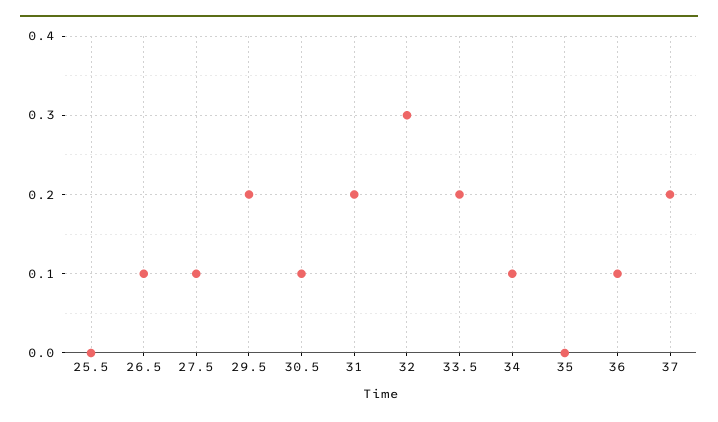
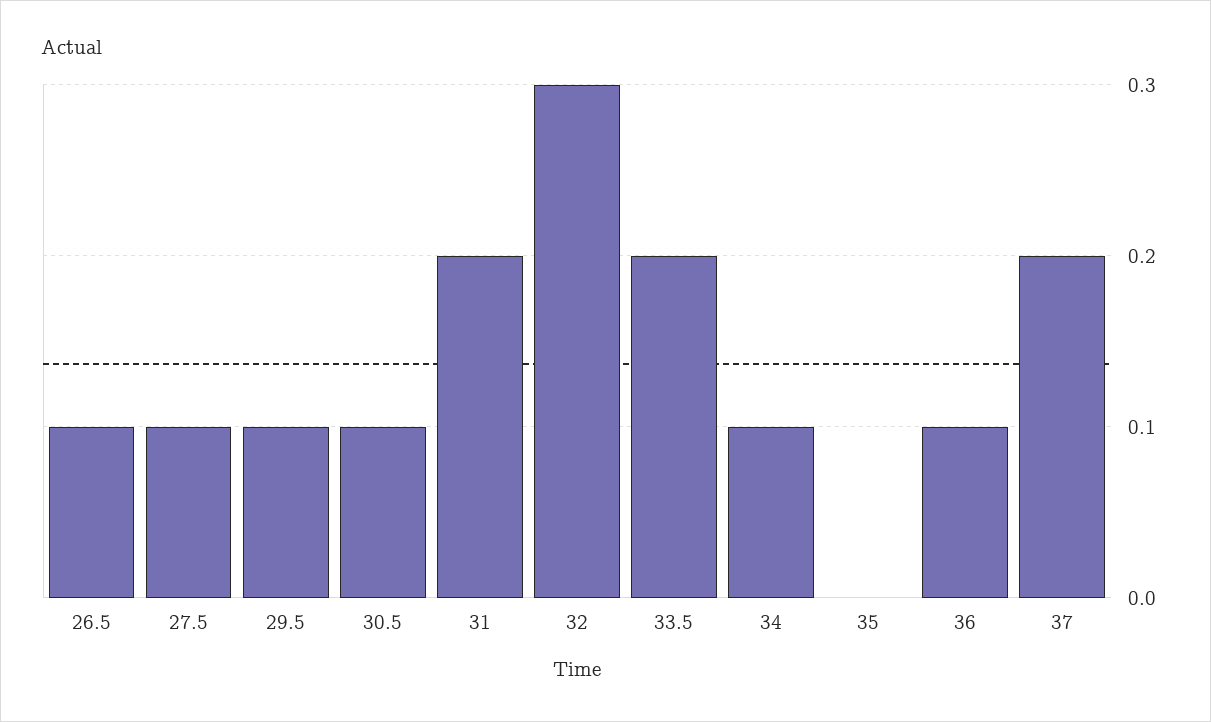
25.5: 0 -> none
29.5: 0.2 -> 0.1

